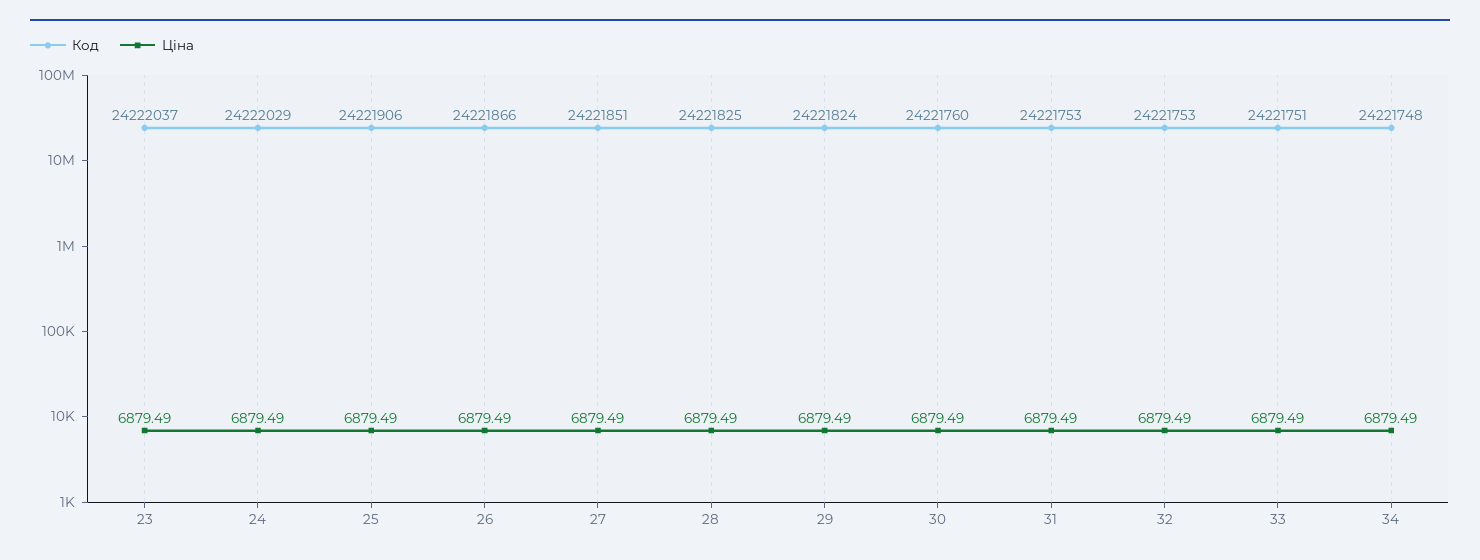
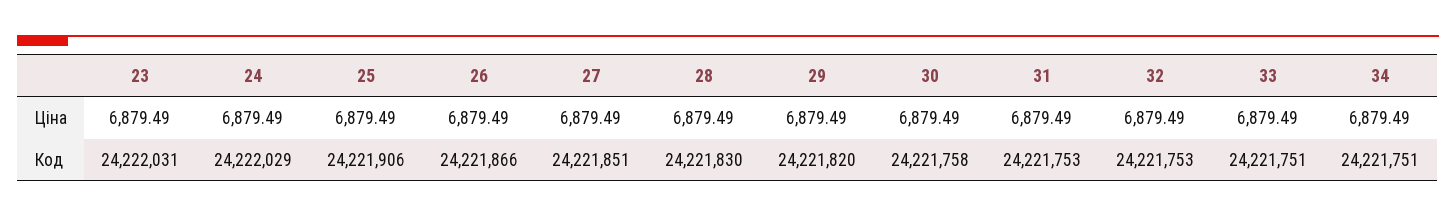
Код, 23: 24222037 -> 24222031
Код, 28: 24221825 -> 24221830
Код, 29: 24221824 -> 24221820
Код, 30: 24221760 -> 24221758
Код, 34: 24221748 -> 24221751

